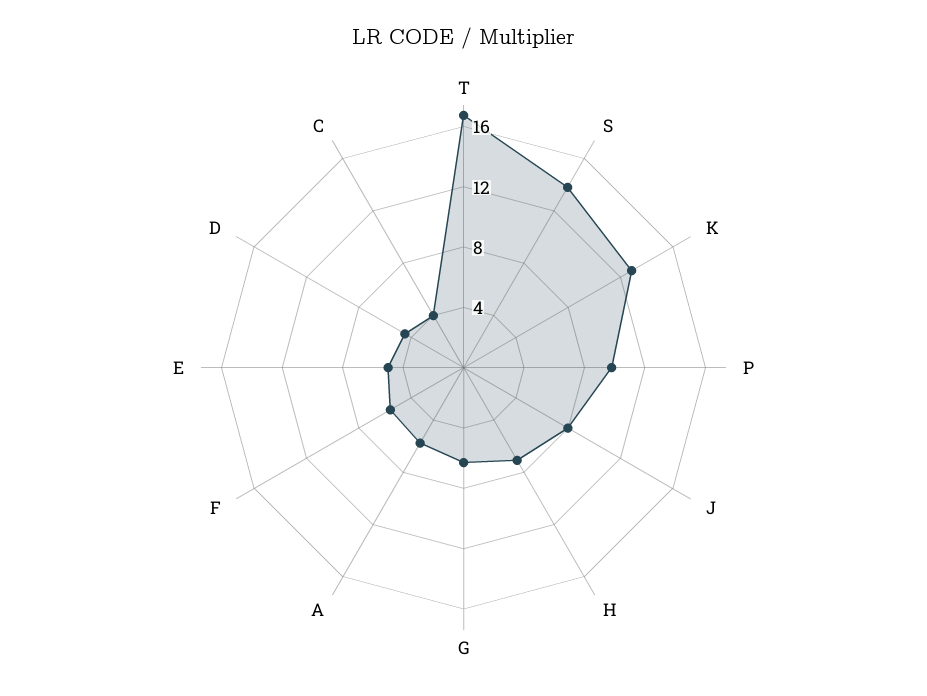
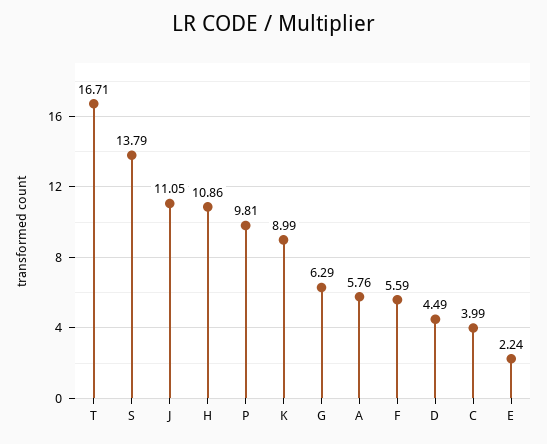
K: 13 -> 8.99
J: 8 -> 11.05
H: 7 -> 10.86
E: 5 -> 2.24

